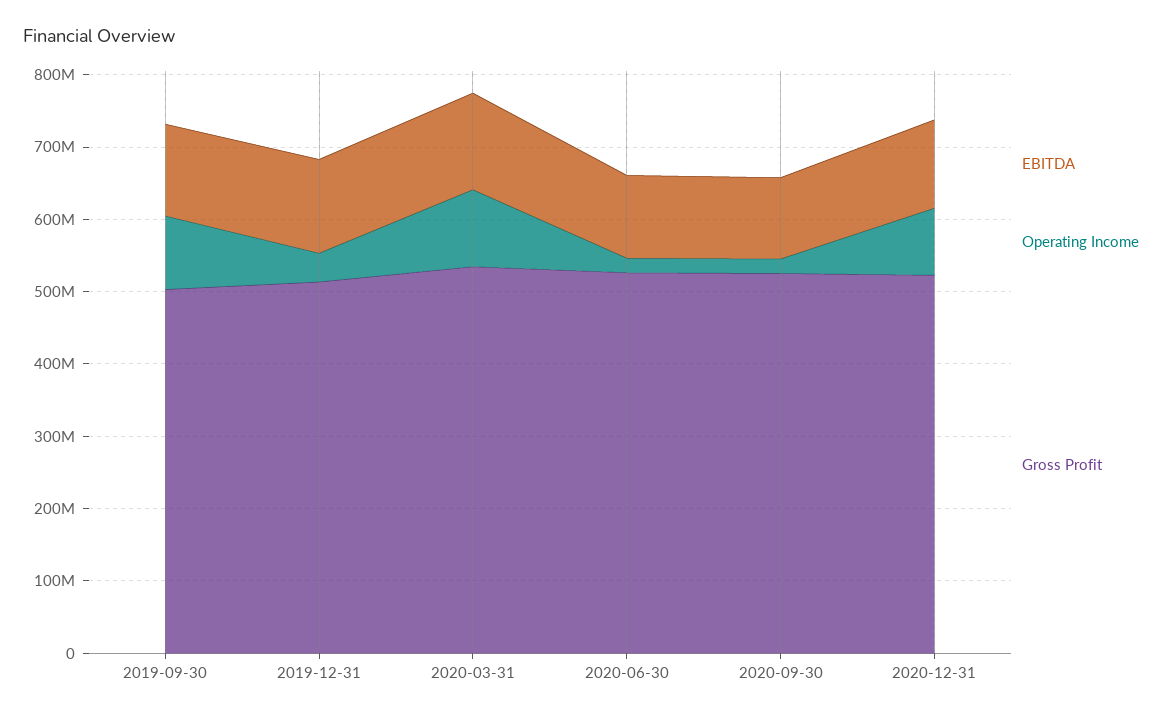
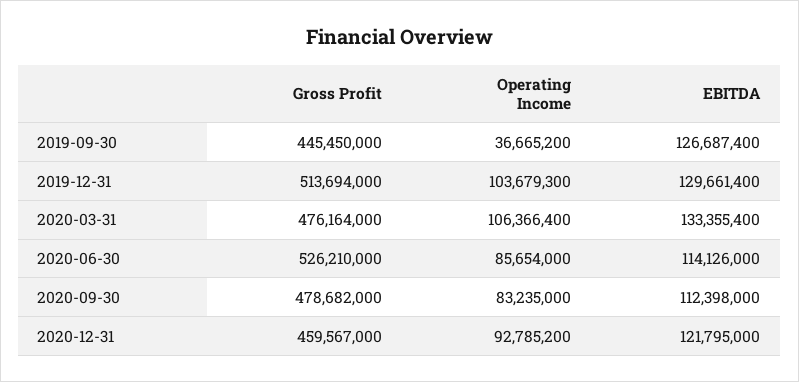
Operating Income, 2019-09-30: 100000000 -> 36665200
Gross Profit, 2019-09-30: 500000000 -> 445450000
Operating Income, 2019-12-31: 40000000 -> 103679300
Gross Profit, 2020-03-31: 540000000 -> 476164000
Operating Income, 2020-06-30: 20000000 -> 85654000
Operating Income, 2020-09-30: 20000000 -> 83235000
Gross Profit, 2020-09-30: 520000000 -> 478682000
Gross Profit, 2020-12-31: 520000000 -> 459567000

